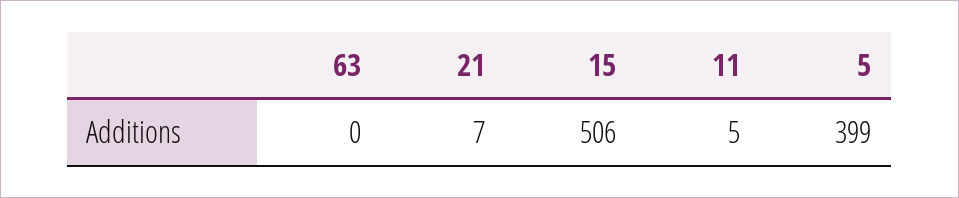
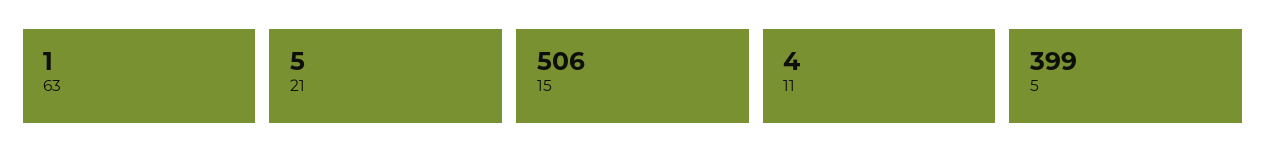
63: 0 -> 1
21: 7 -> 5
11: 5 -> 4

